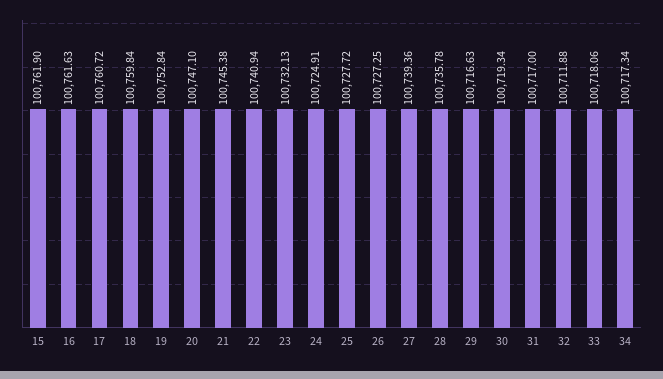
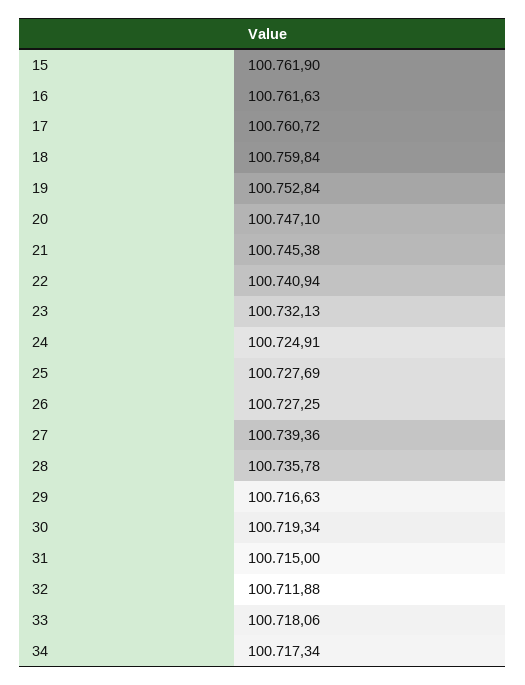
25: 100727.72 -> 100727.69
31: 100717 -> 100715

